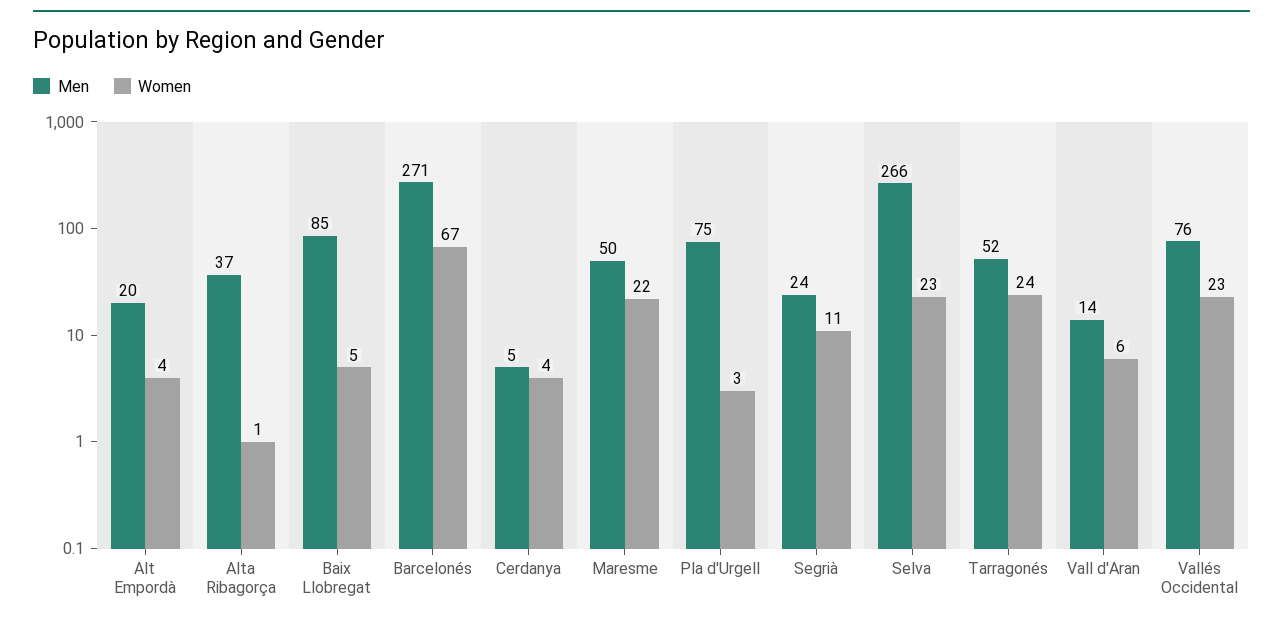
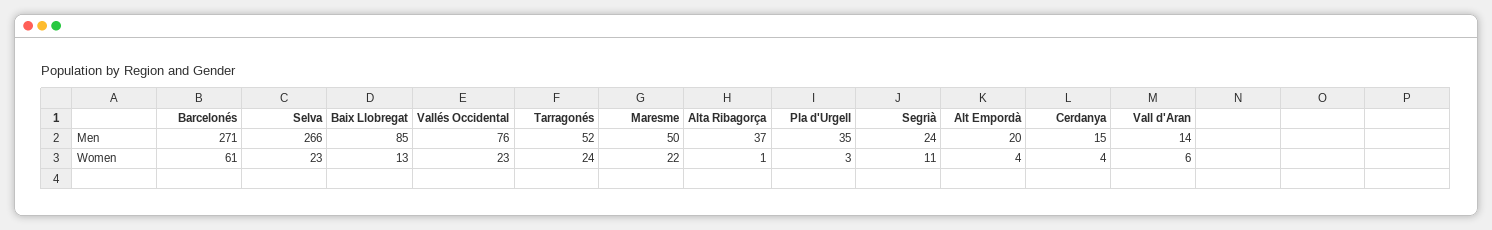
Women, Baix Llobregat: 5 -> 13
Women, Barcelonés: 67 -> 61
Men, Cerdanya: 5 -> 15
Men, Pla d'Urgell: 75 -> 35

